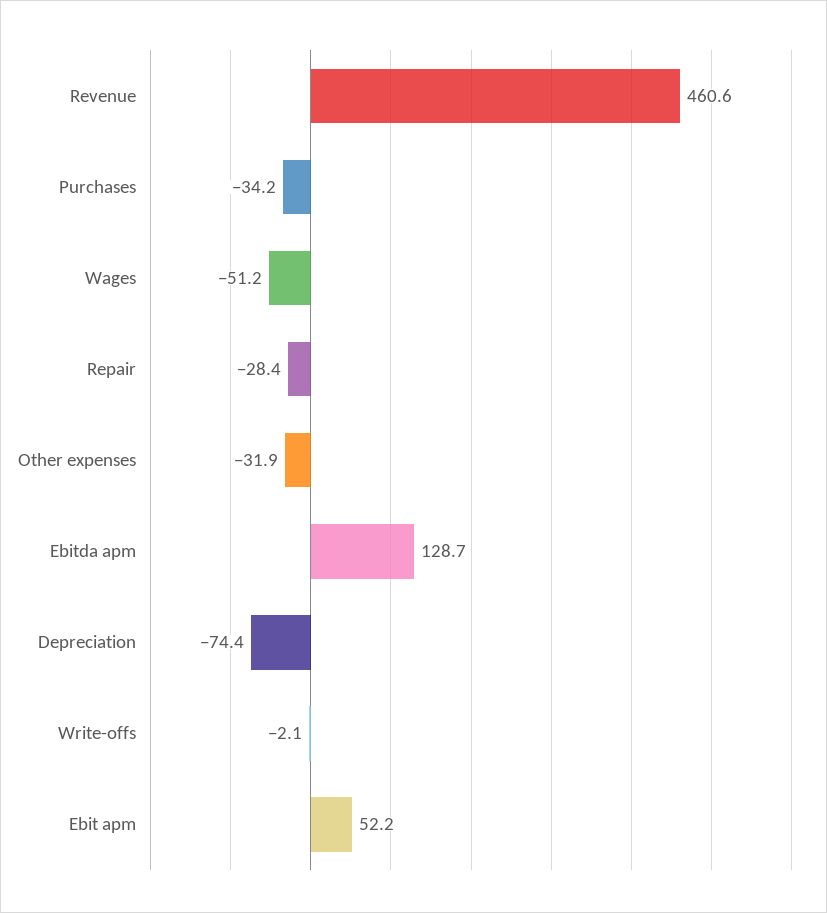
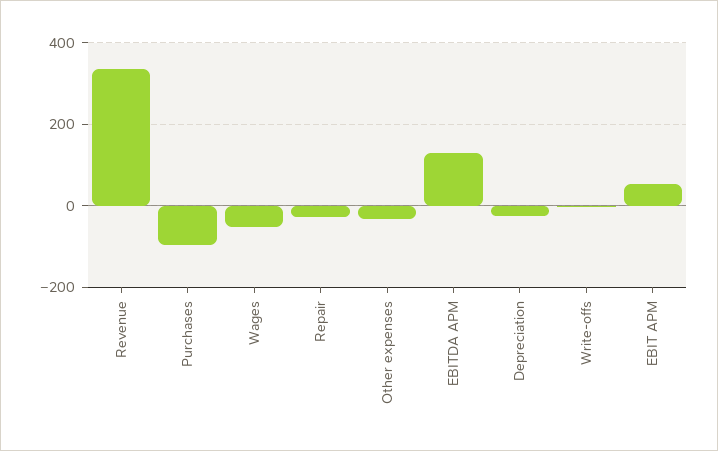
Revenue: 460.6 -> 340
Purchases: -34.2 -> -100
Depreciation: -74.4 -> -20

